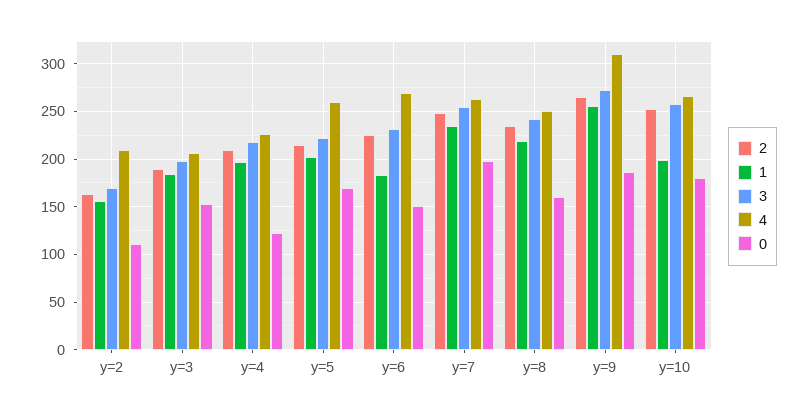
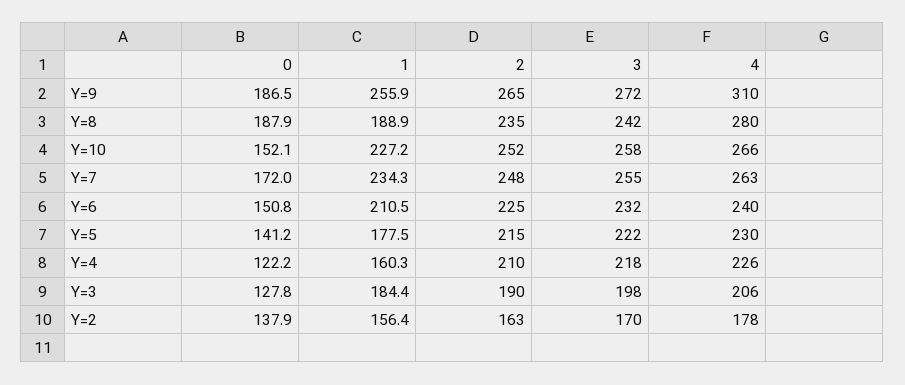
4, y=2: 210 -> 178
0, y=2: 110 -> 137.9
0, y=3: 150 -> 127.8
1, y=4: 200 -> 160.3
1, y=5: 200 -> 177.5
4, y=5: 260 -> 230
0, y=5: 170 -> 141.2
1, y=6: 180 -> 210.5
4, y=6: 270 -> 240
0, y=7: 200 -> 172
1, y=8: 220 -> 188.9
4, y=8: 250 -> 280
0, y=8: 160 -> 187.9
1, y=10: 200 -> 227.2
0, y=10: 180 -> 152.1

